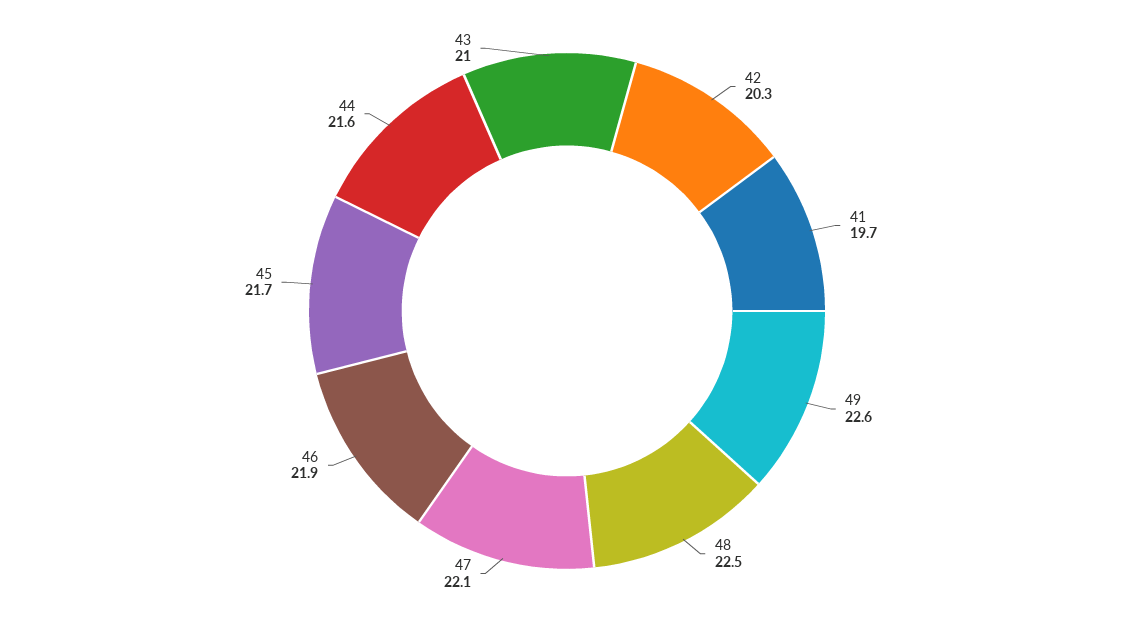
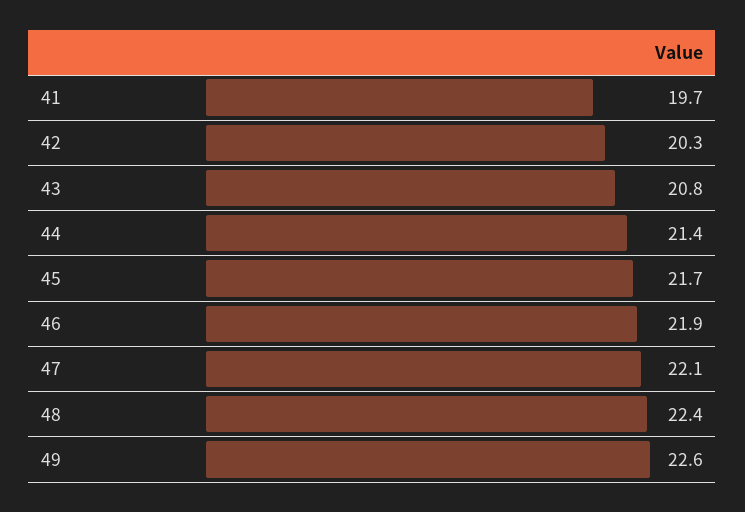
48: 22.5 -> 22.4
44: 21.6 -> 21.4
43: 21 -> 20.8

